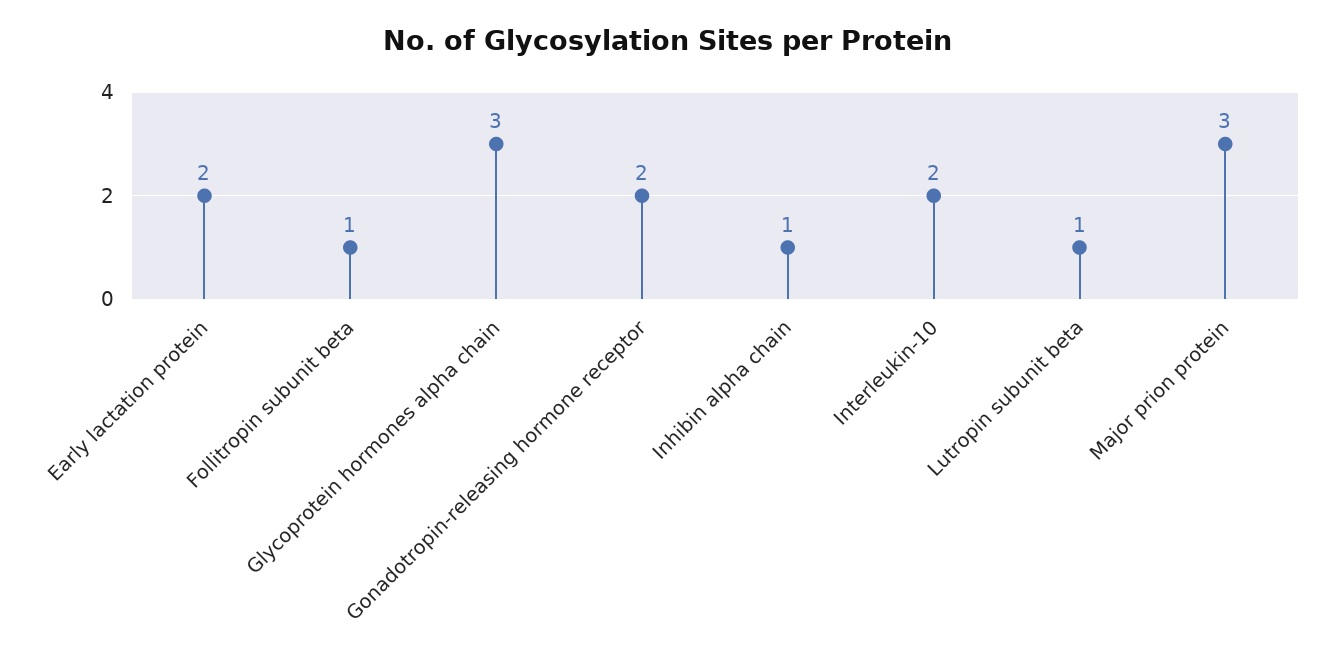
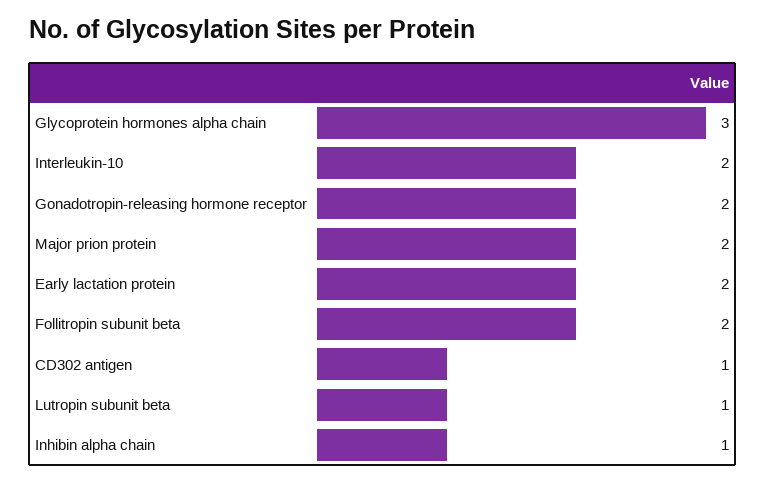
Follitropin subunit beta: 1 -> 2
Major prion protein: 3 -> 2
CD302 antigen: none -> 1

